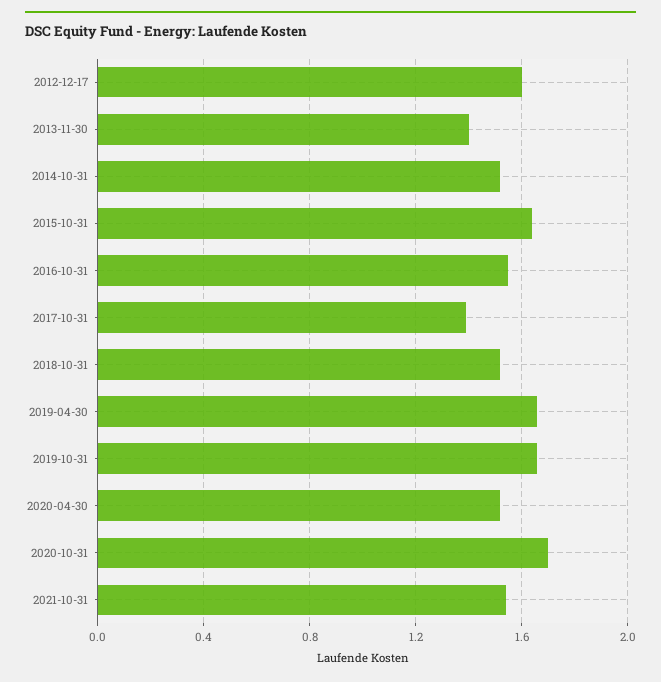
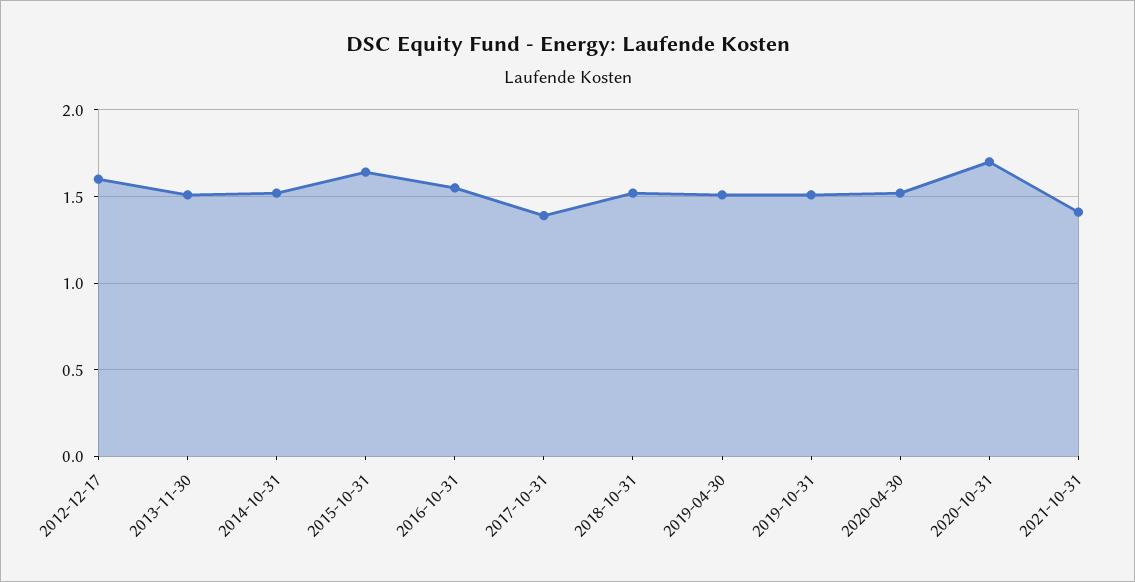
2013-11-30: 1.4 -> 1.5
2019-04-30: 1.65 -> 1.5
2019-10-31: 1.65 -> 1.5
2021-10-31: 1.55 -> 1.4

